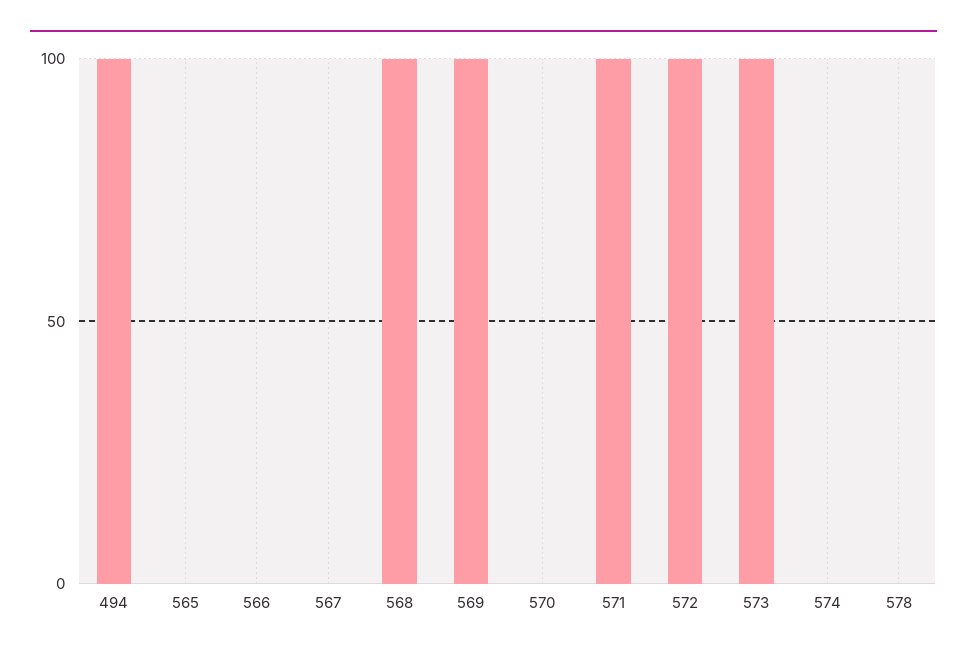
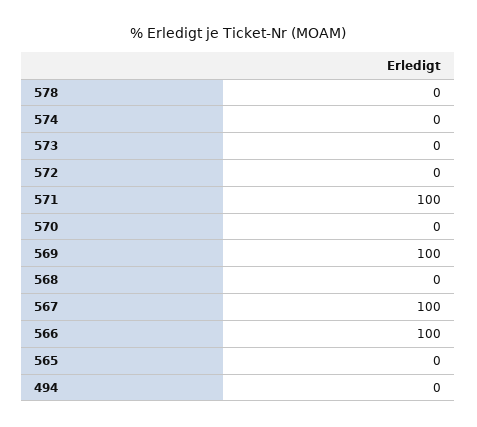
494: 100 -> 0
566: 0 -> 100
567: 0 -> 100
568: 100 -> 0
572: 100 -> 0
573: 100 -> 0

